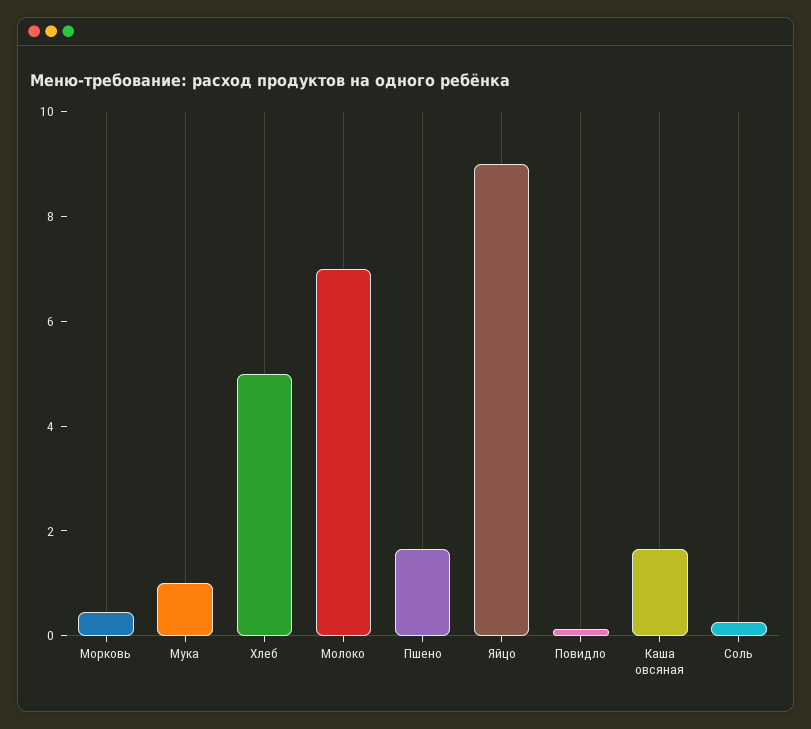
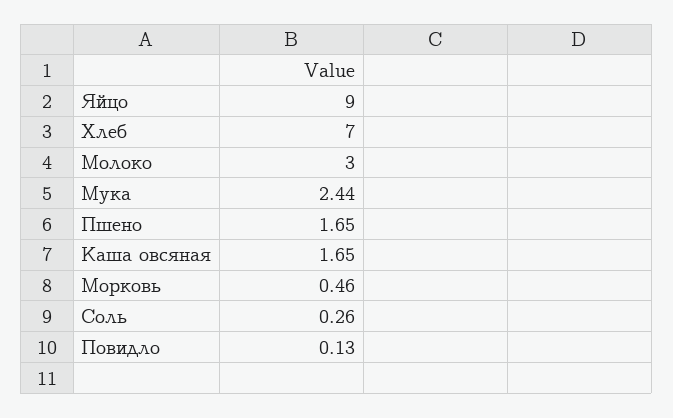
Мука: 1 -> 2.44
Хлеб: 5 -> 7
Молоко: 7 -> 3

